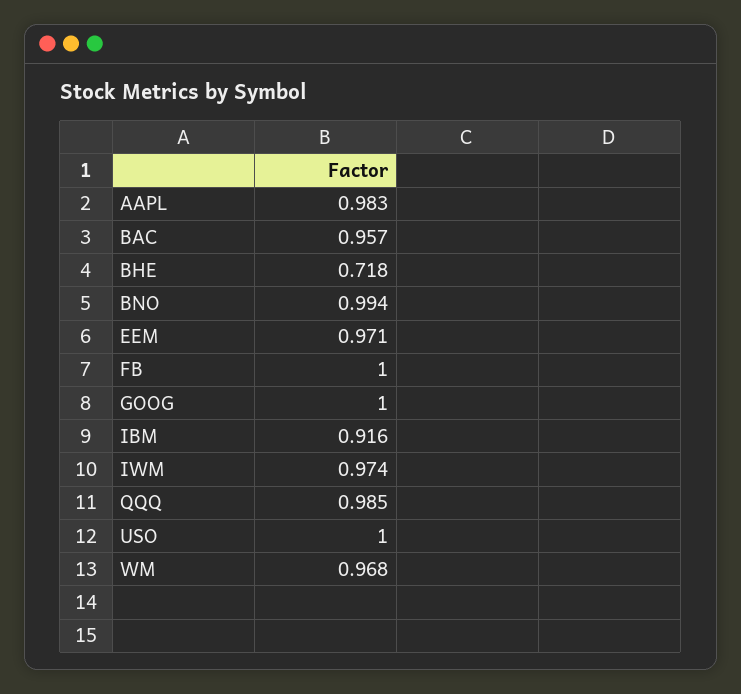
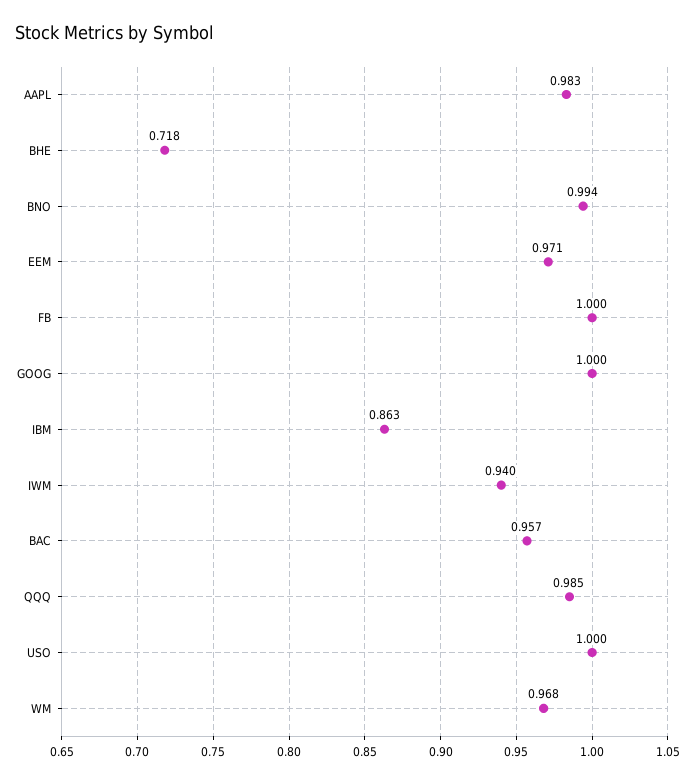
IBM: 0.916 -> 0.863
IWM: 0.974 -> 0.94

